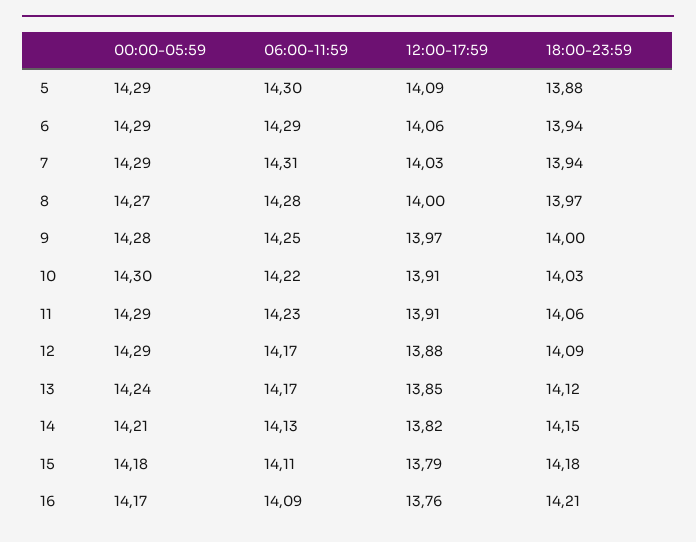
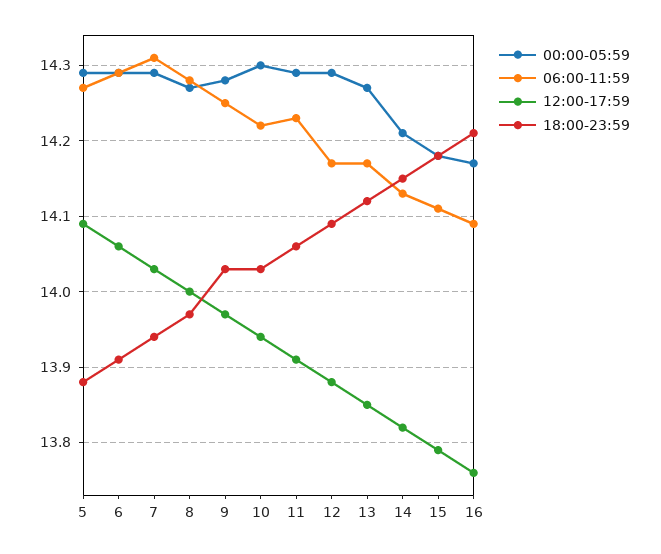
06:00-11:59, 5: 14.3 -> 14.27
18:00-23:59, 6: 13.94 -> 13.91
18:00-23:59, 9: 14 -> 14.03
12:00-17:59, 10: 13.91 -> 13.94
00:00-05:59, 13: 14.24 -> 14.27

